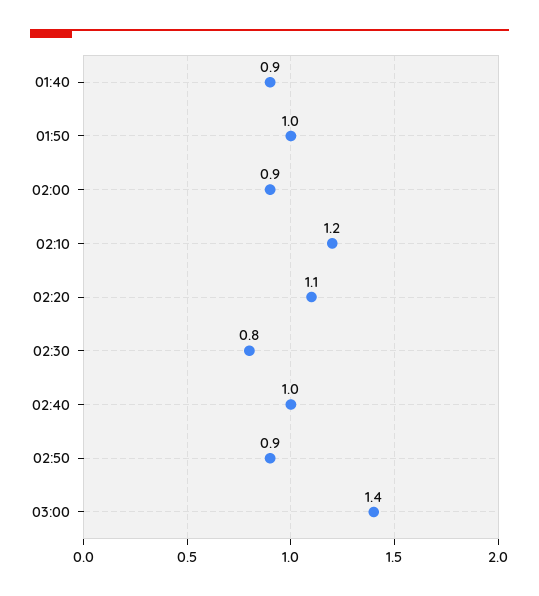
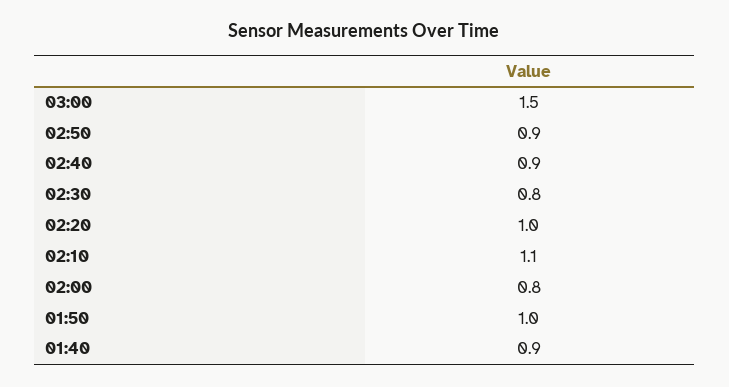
02:00: 0.9 -> 0.8
02:10: 1.2 -> 1.1
02:20: 1.1 -> 1
02:40: 1 -> 0.9
03:00: 1.4 -> 1.5

